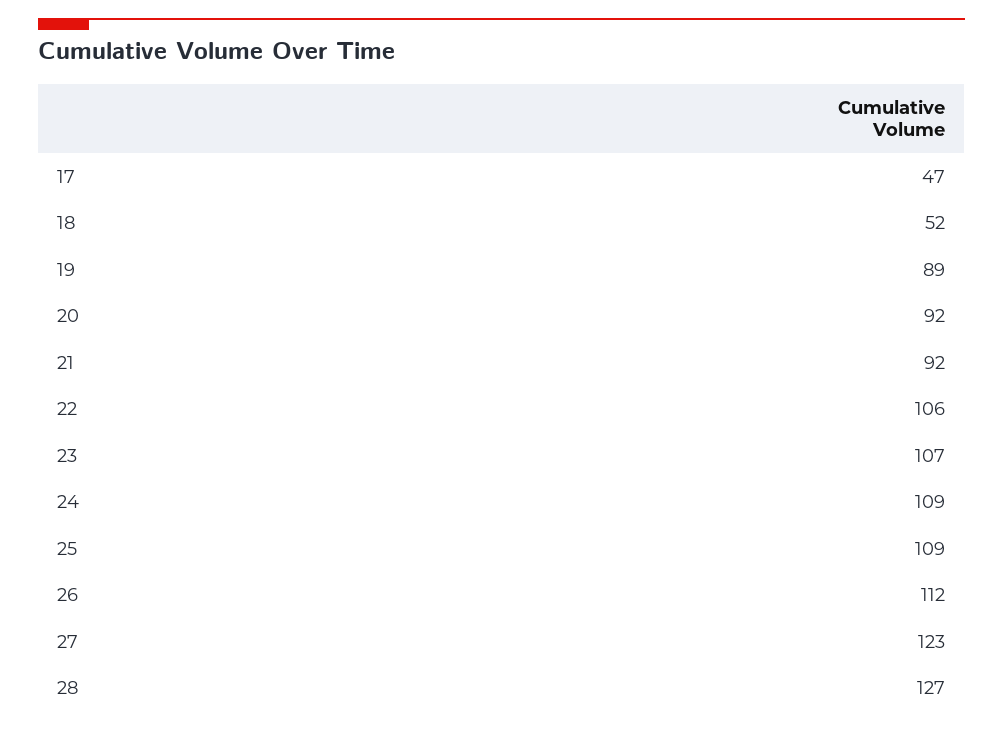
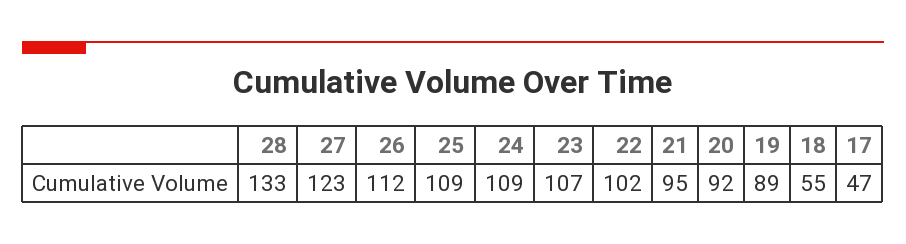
18: 52 -> 55
21: 92 -> 95
22: 106 -> 102
28: 127 -> 133

